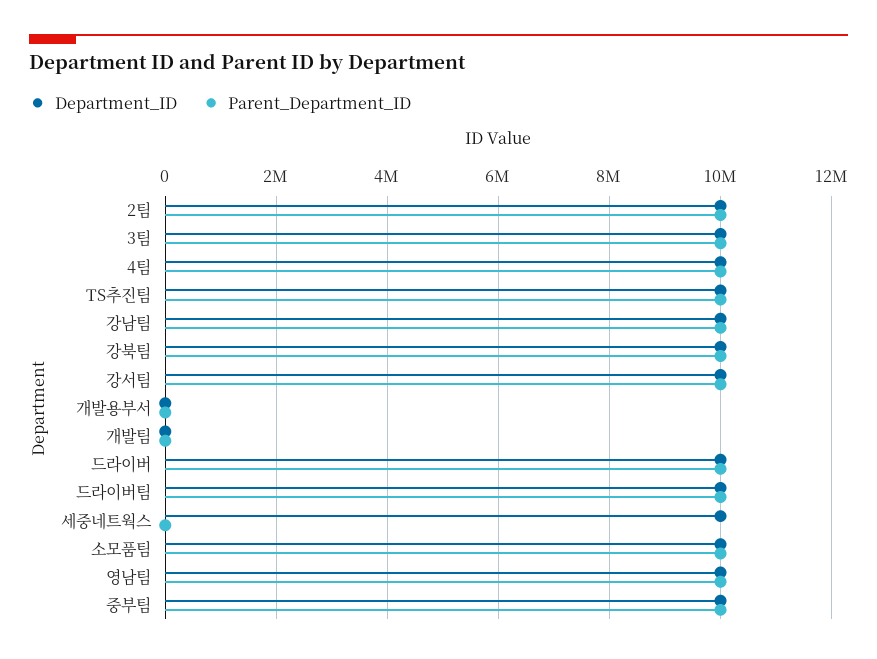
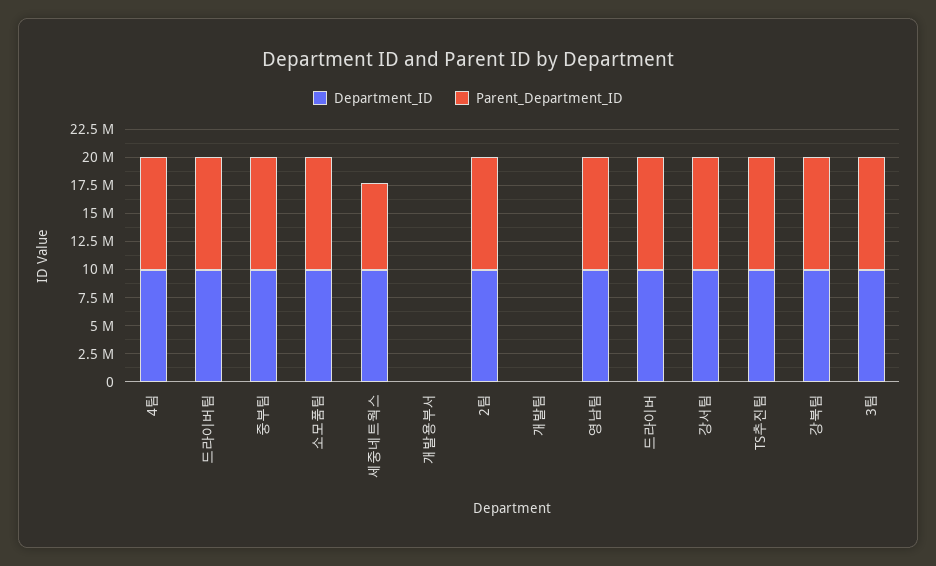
Department_ID, 강남팀: 10000000 -> none
Parent_Department_ID, 강남팀: 10000000 -> none
Parent_Department_ID, 세중네트웍스: 0 -> 7500000

